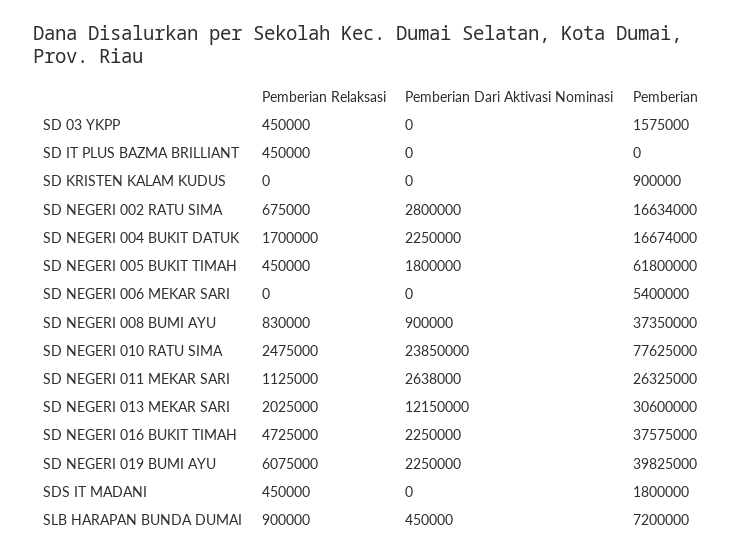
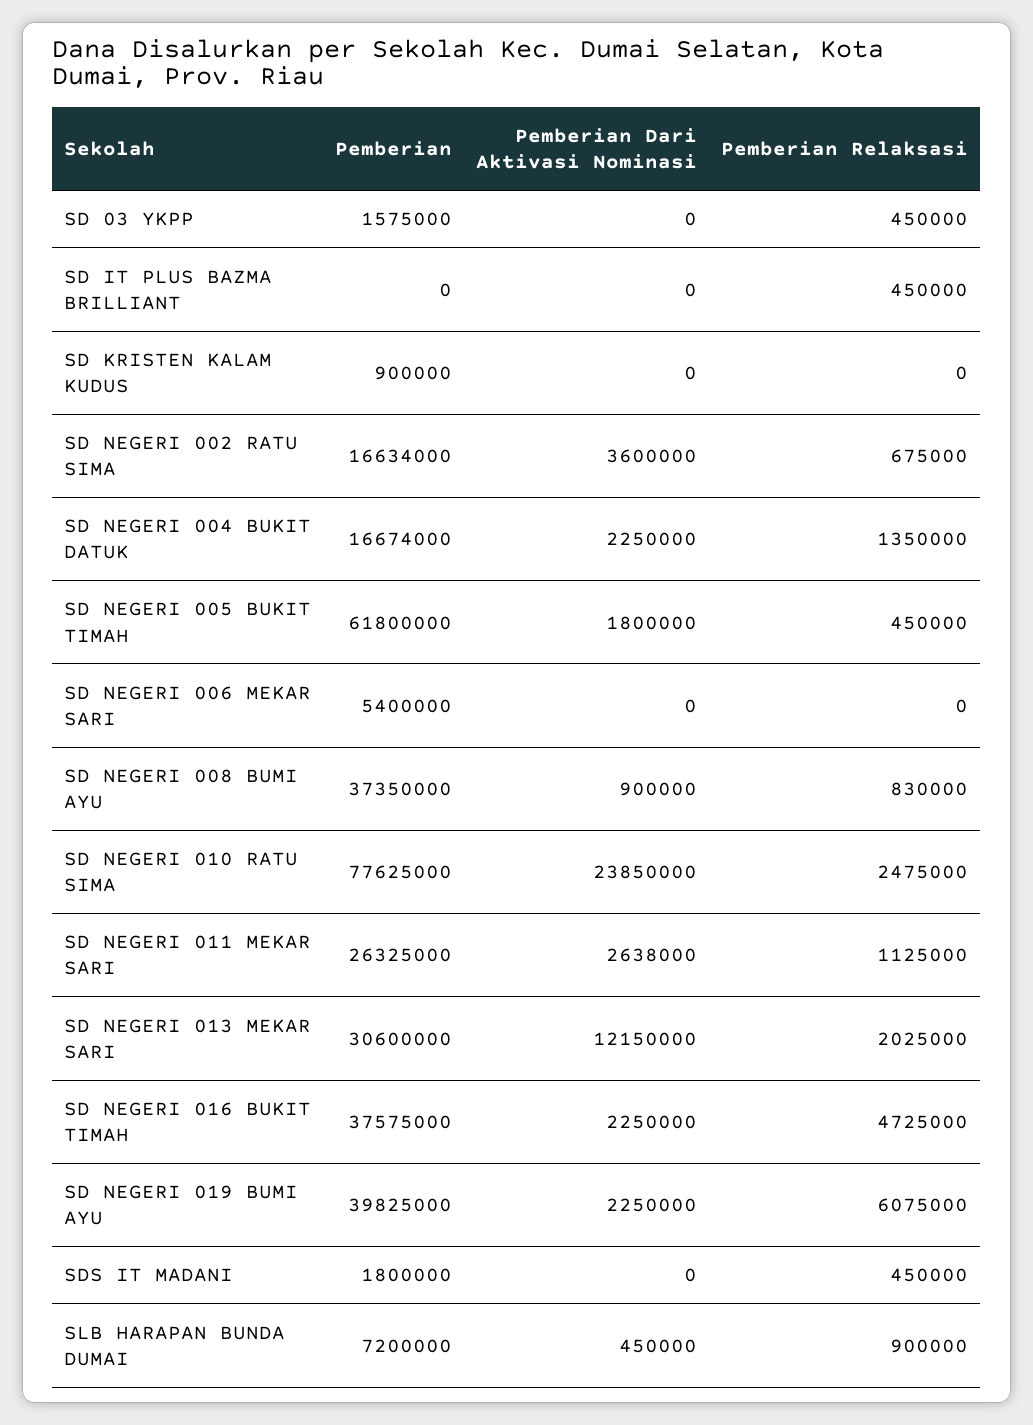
Pemberian Dari Aktivasi Nominasi, SD NEGERI 002 RATU SIMA: 2800000 -> 3600000
Pemberian Relaksasi, SD NEGERI 004 BUKIT DATUK: 1700000 -> 1350000

